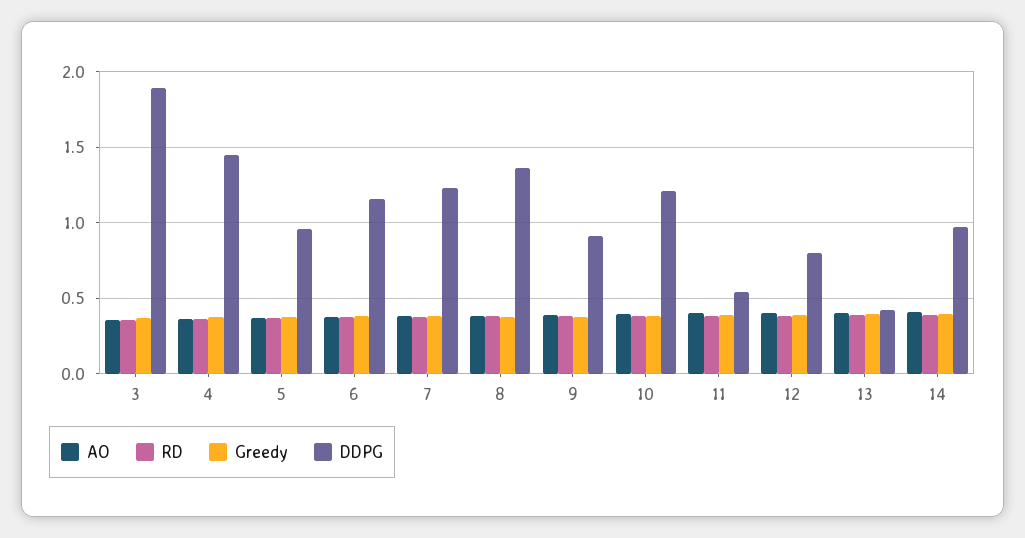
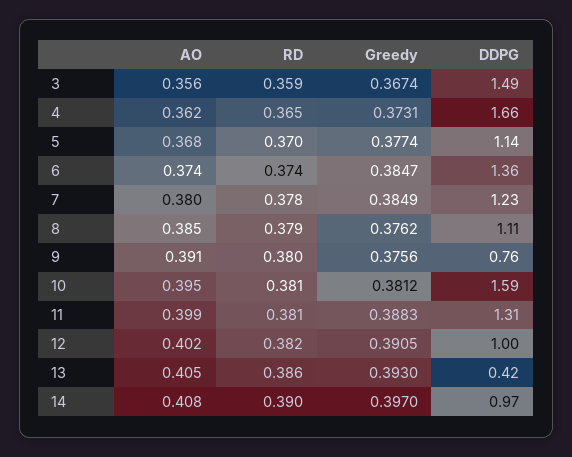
DDPG, 3: 1.9 -> 1.49
DDPG, 4: 1.45 -> 1.66
DDPG, 5: 0.95 -> 1.14
DDPG, 6: 1.15 -> 1.36
DDPG, 8: 1.35 -> 1.11
DDPG, 9: 0.9 -> 0.76
DDPG, 10: 1.2 -> 1.59
DDPG, 11: 0.55 -> 1.31
DDPG, 12: 0.8 -> 1

